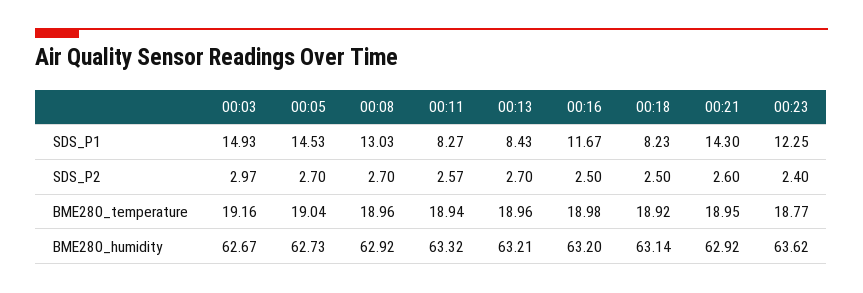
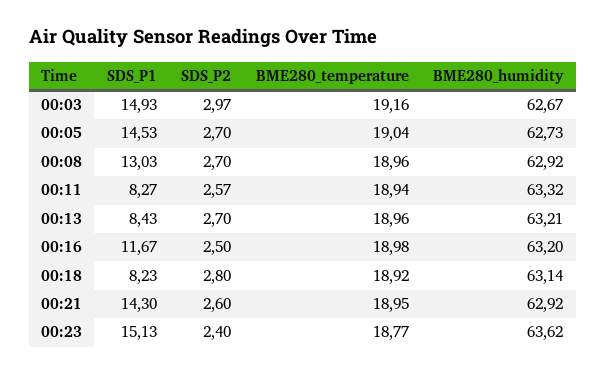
00:23, SDS_P1: 12.25 -> 15.13
00:18, SDS_P2: 2.5 -> 2.8

